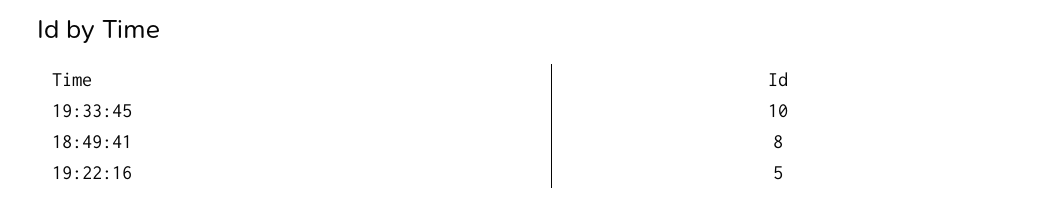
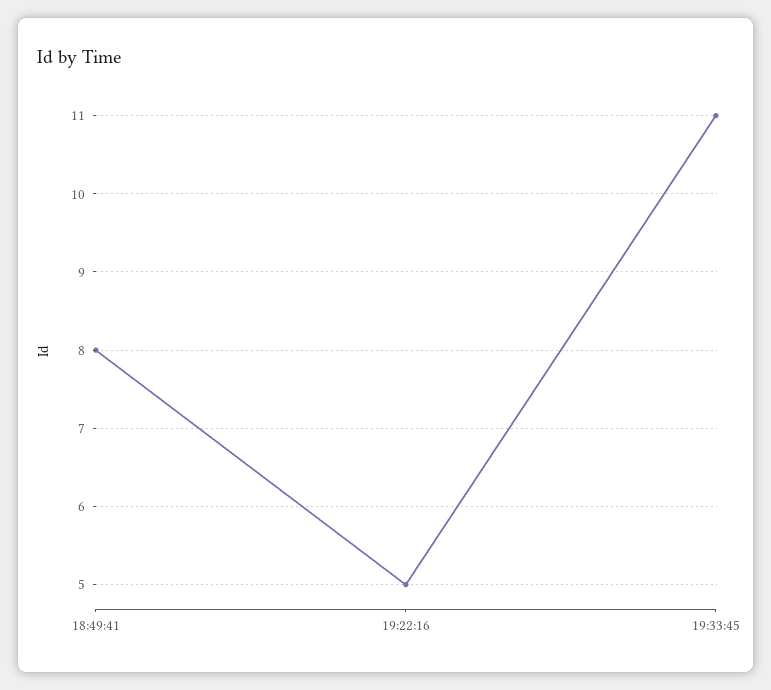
19:33:45: 10 -> 11

